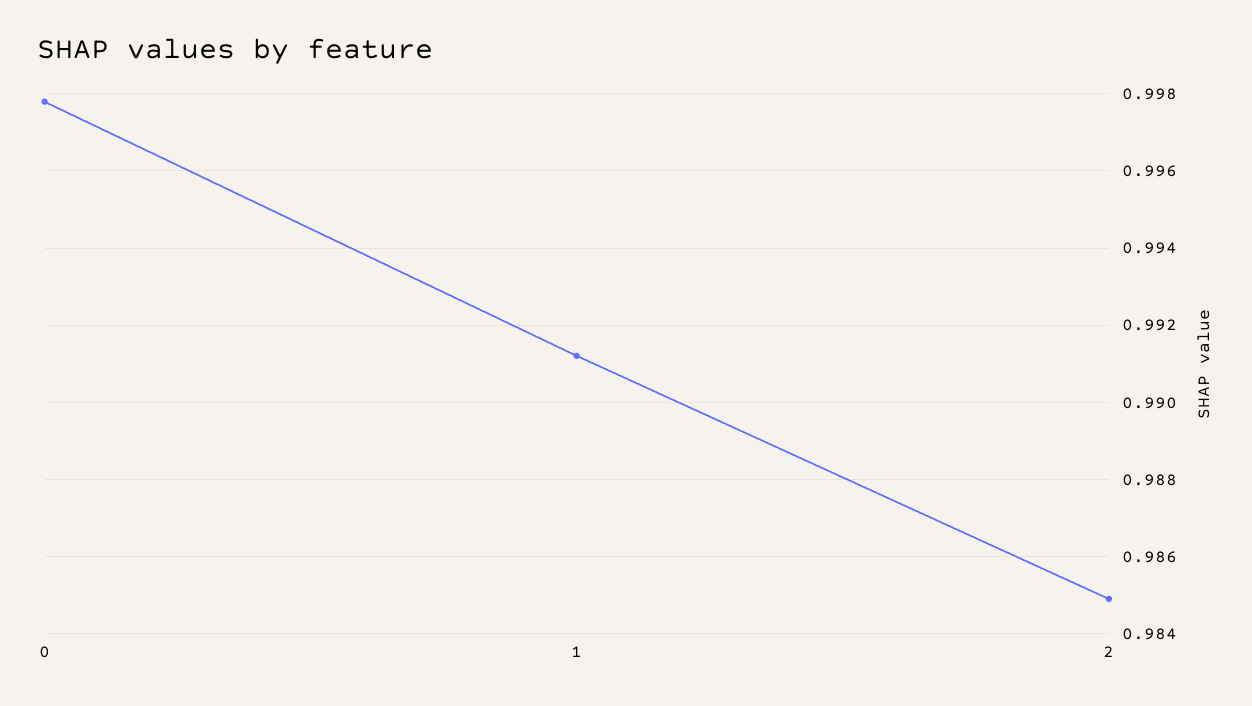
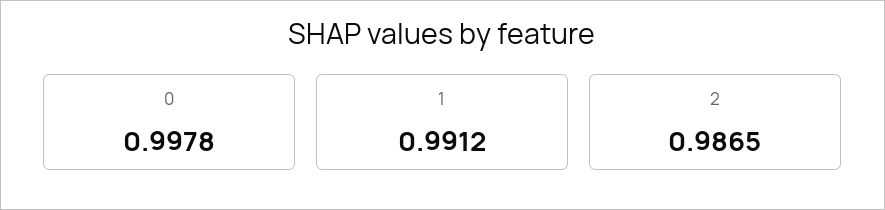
2: 0.985 -> 0.9865

